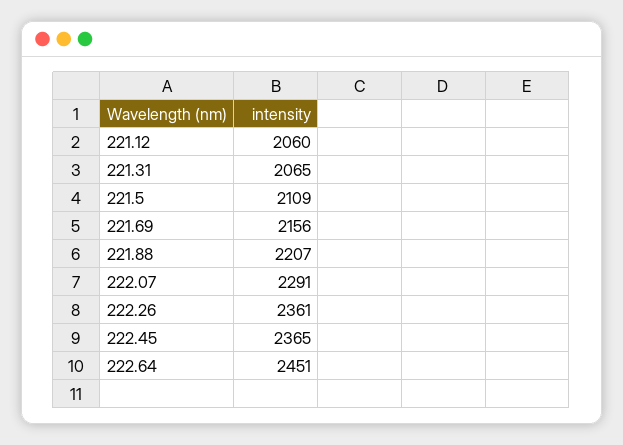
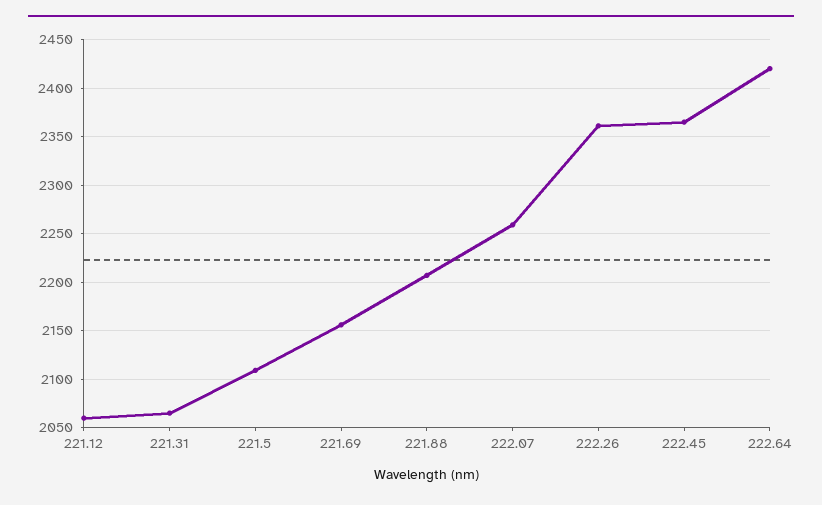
222.07: 2291 -> 2260
222.64: 2451 -> 2420

